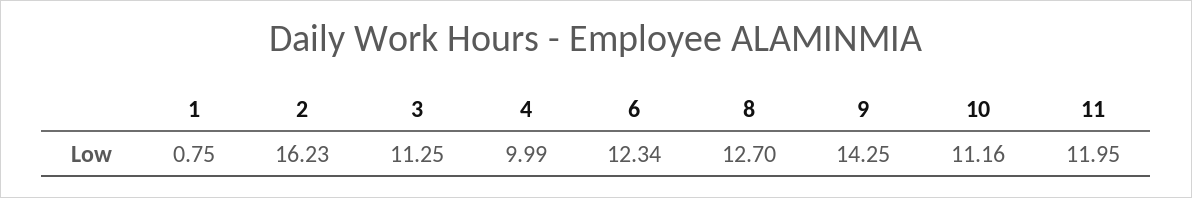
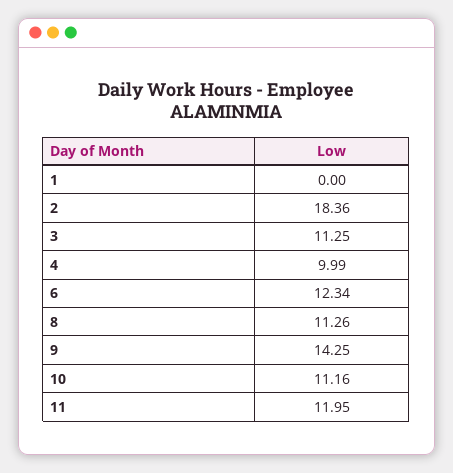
1: 0.75 -> 0
2: 16.23 -> 18.36
8: 12.7 -> 11.26

